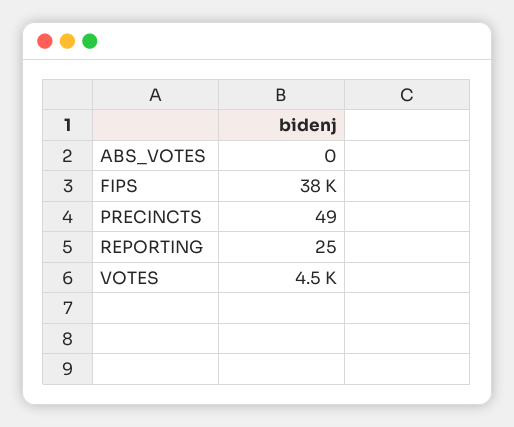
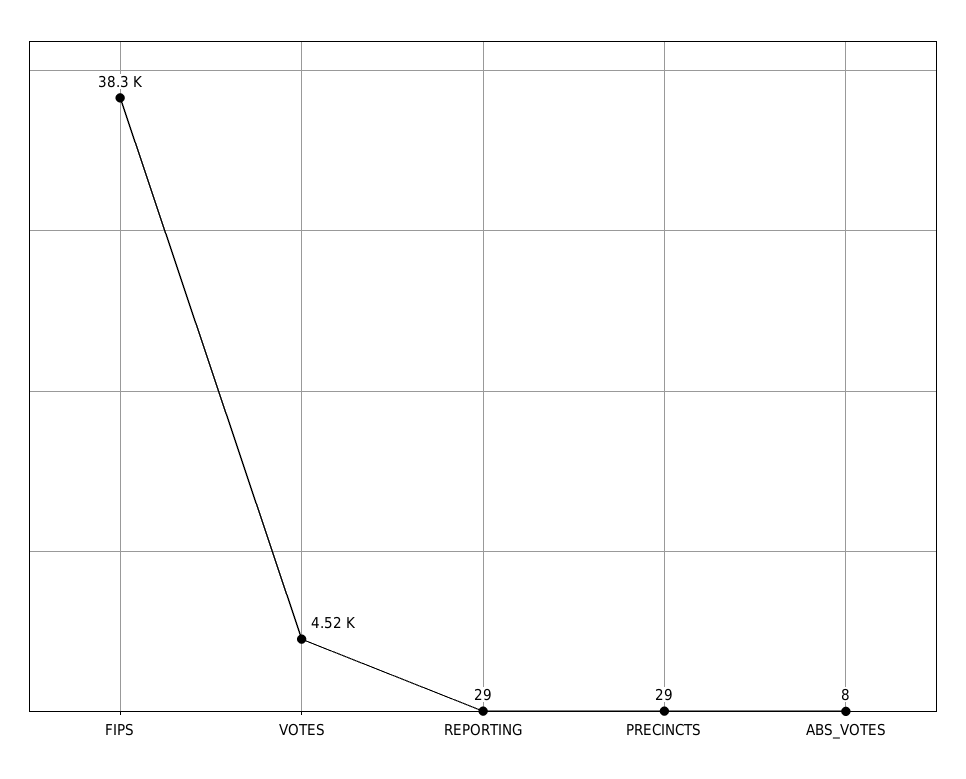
ABS_VOTES: 0 -> 8
PRECINCTS: 49 -> 29
REPORTING: 25 -> 29

